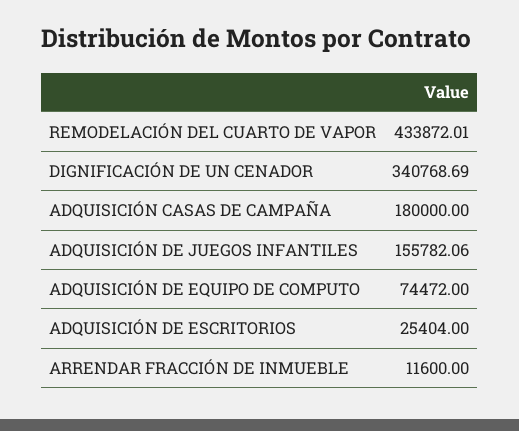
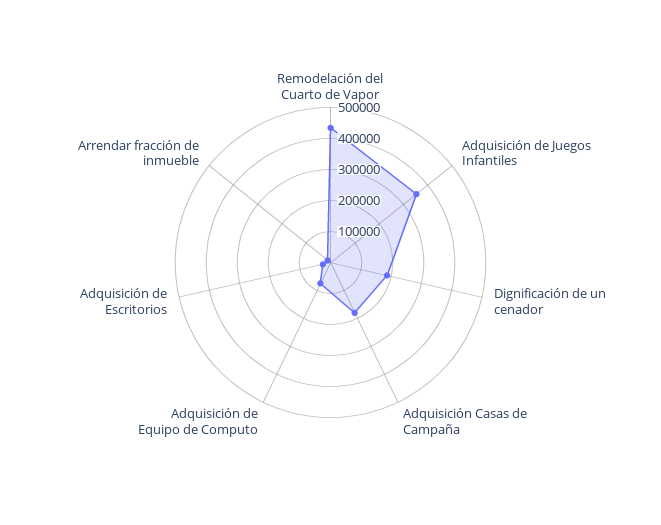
DIGNIFICACIÓN DE UN CENADOR: 340768.69 -> 200000
ADQUISICIÓN DE JUEGOS INFANTILES: 155782.06 -> 350000

